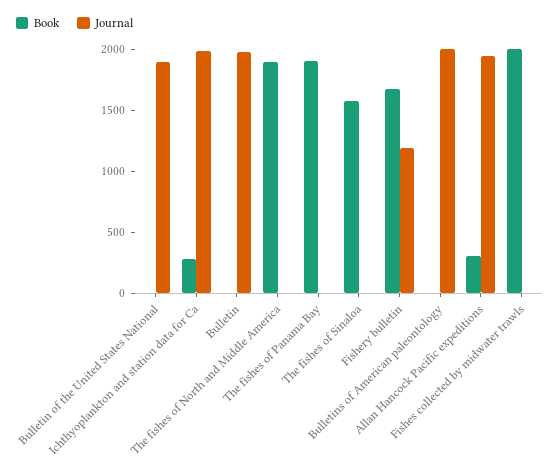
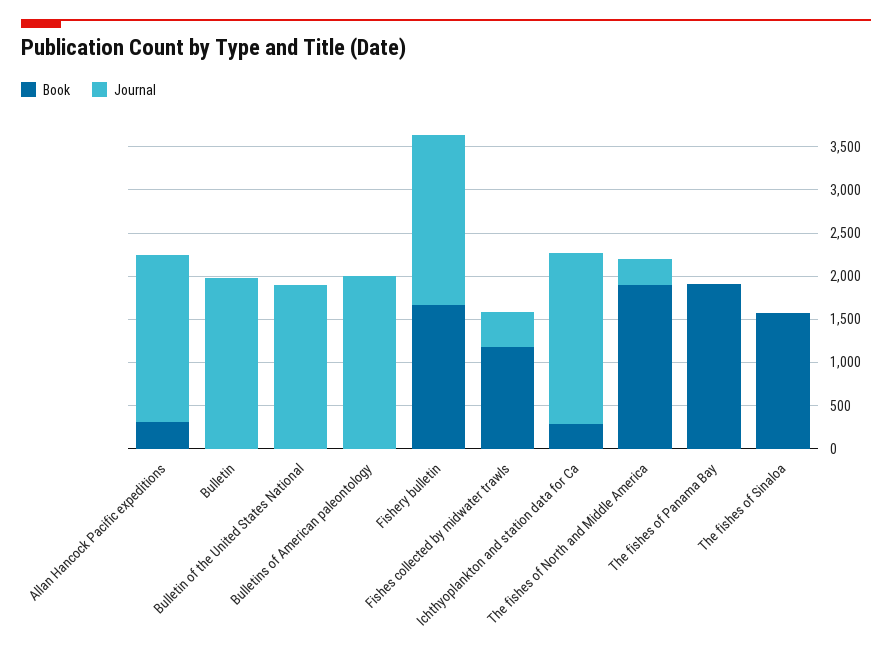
Journal, The fishes of North and Middle America: 0 -> 300
Journal, Fishery bulletin: 1200 -> 2000
Book, Fishes collected by midwater trawls: 2000 -> 1200
Journal, Fishes collected by midwater trawls: 0 -> 400

